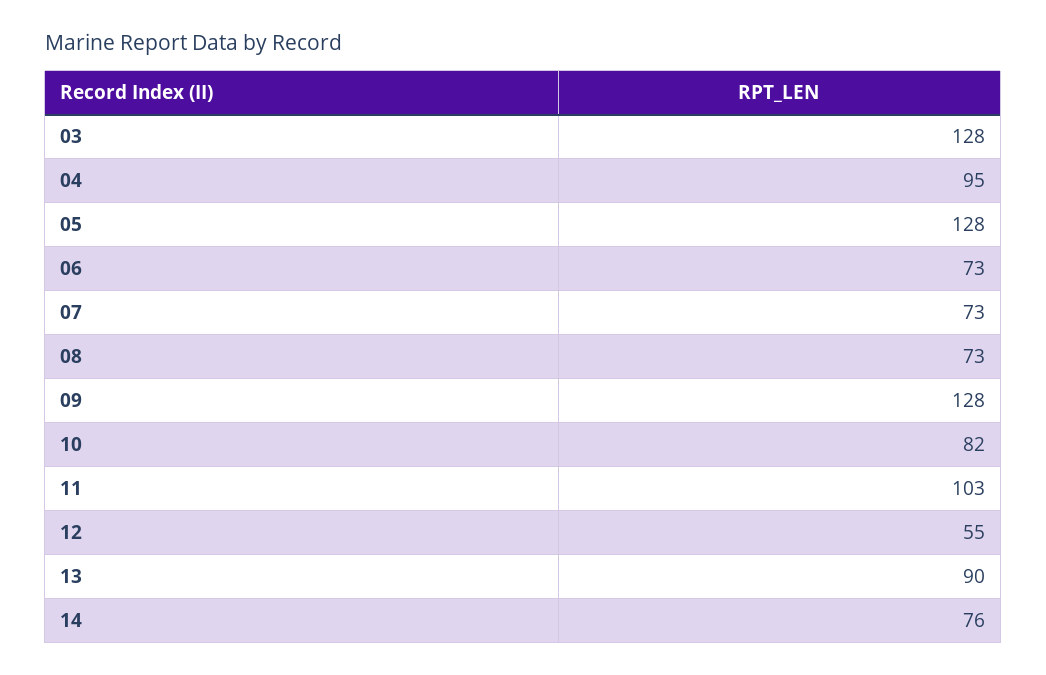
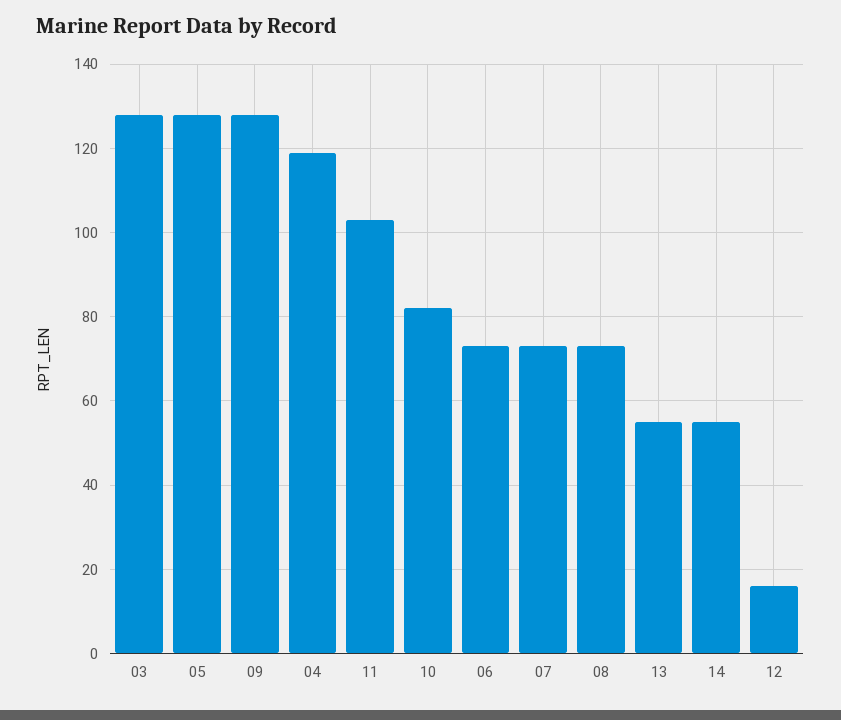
04: 95 -> 120
12: 55 -> 15
13: 90 -> 55
14: 76 -> 55

